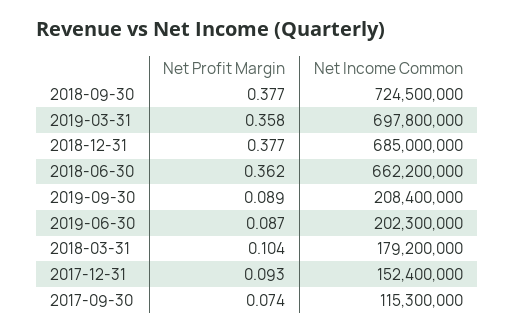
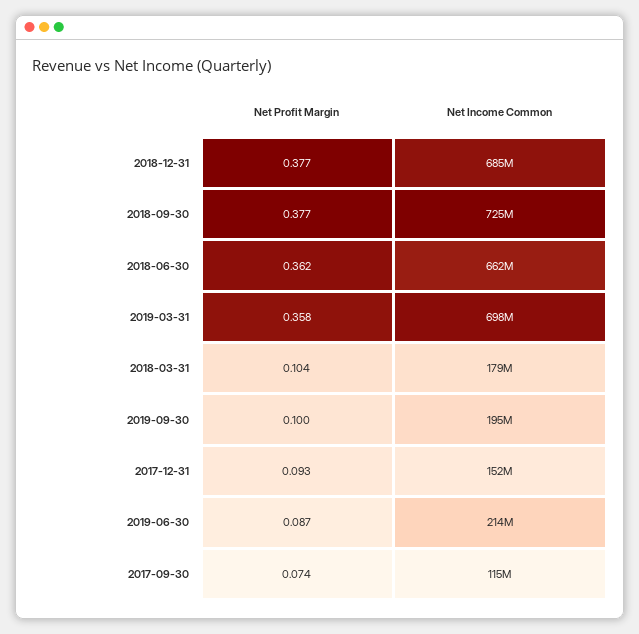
Net Profit Margin, 2019-09-30: 0.089 -> 0.1
Net Income Common, 2019-09-30: 208400000 -> 195000000
Net Income Common, 2019-06-30: 202300000 -> 214000000

